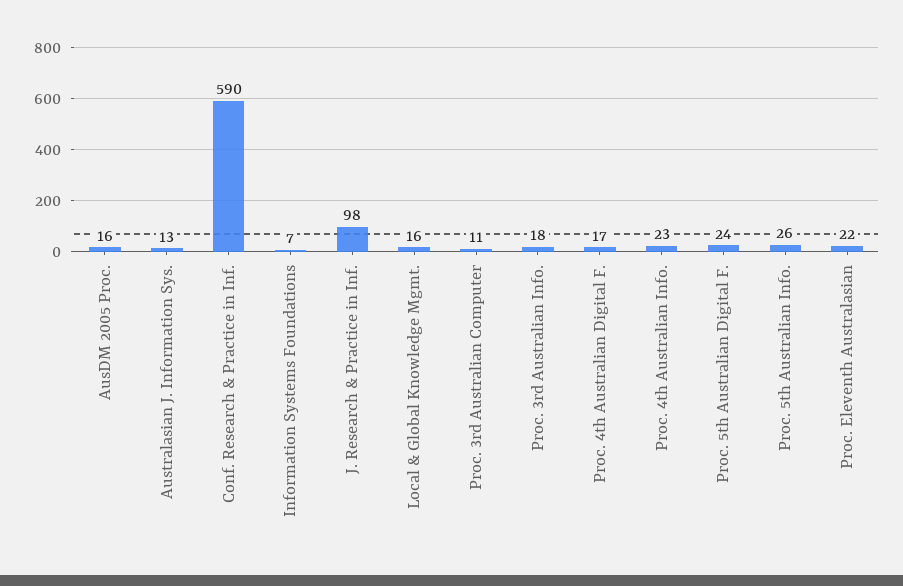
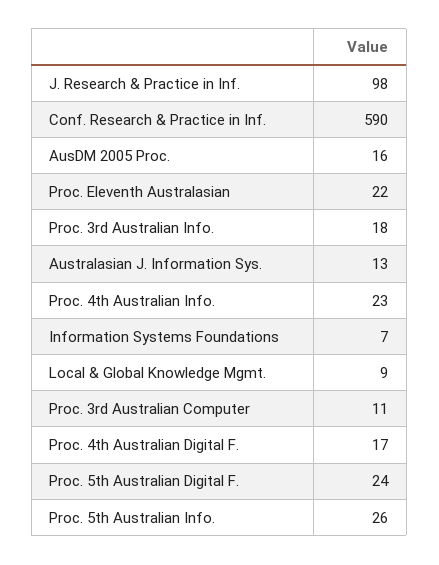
Local & Global Knowledge Mgmt.: 16 -> 9

